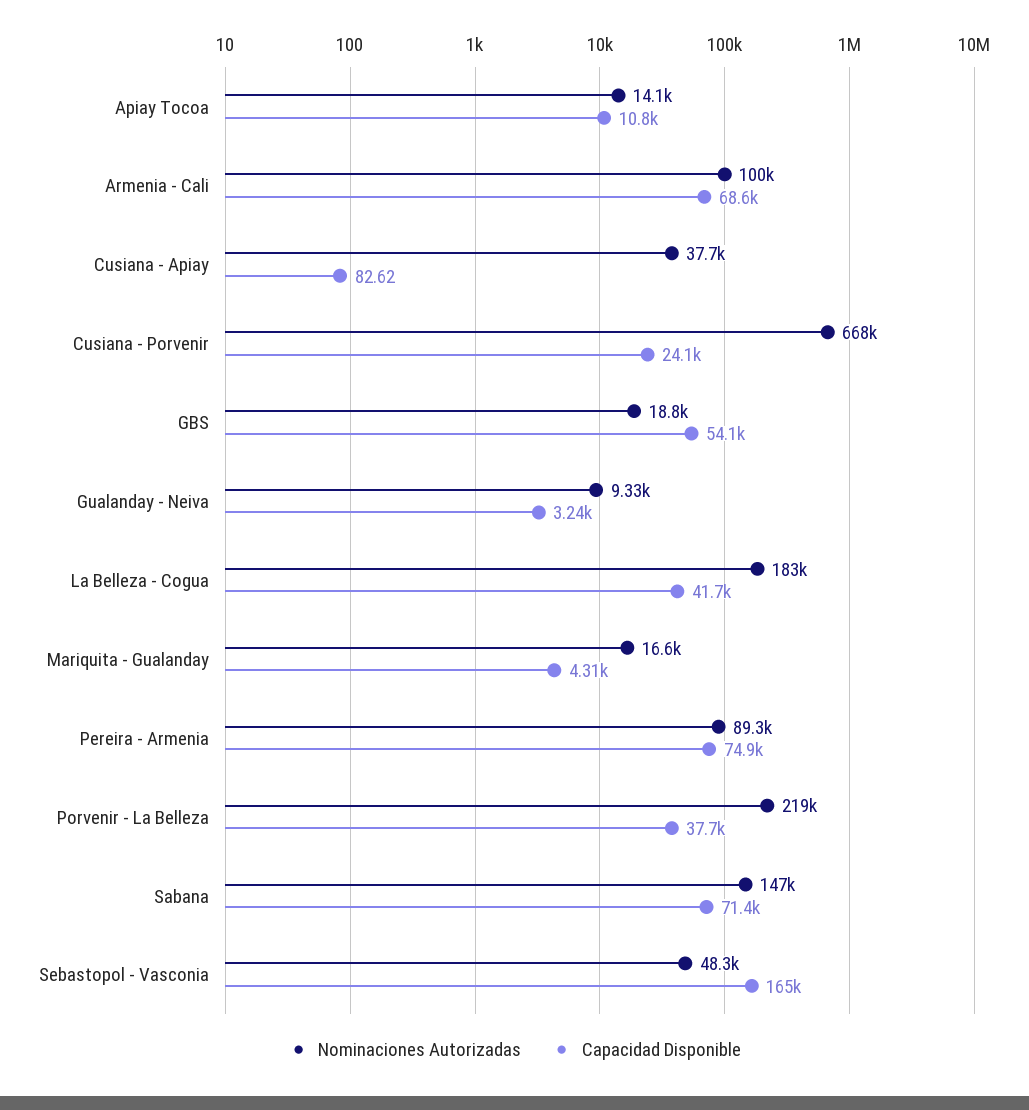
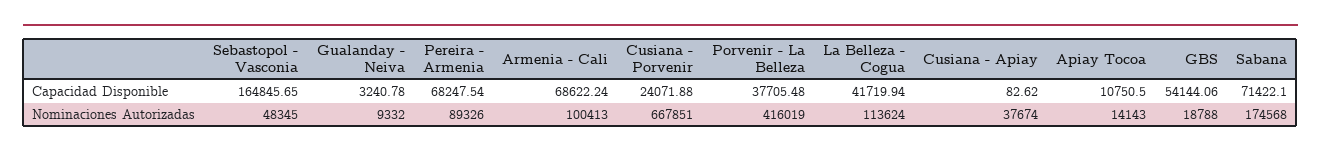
Nominaciones Autorizadas, La Belleza - Cogua: 183000 -> 113624
Nominaciones Autorizadas, Mariquita - Gualanday: 16600 -> none
Capacidad Disponible, Mariquita - Gualanday: 4310 -> none
Capacidad Disponible, Pereira - Armenia: 74900 -> 68247.54
Nominaciones Autorizadas, Porvenir - La Belleza: 219000 -> 416019
Nominaciones Autorizadas, Sabana: 147000 -> 174568

